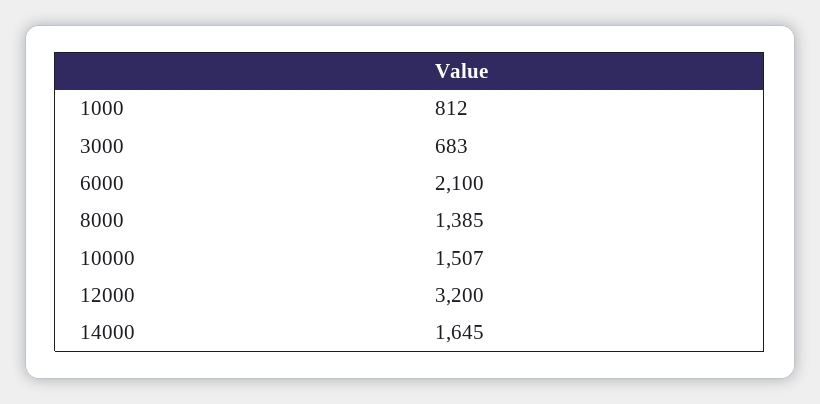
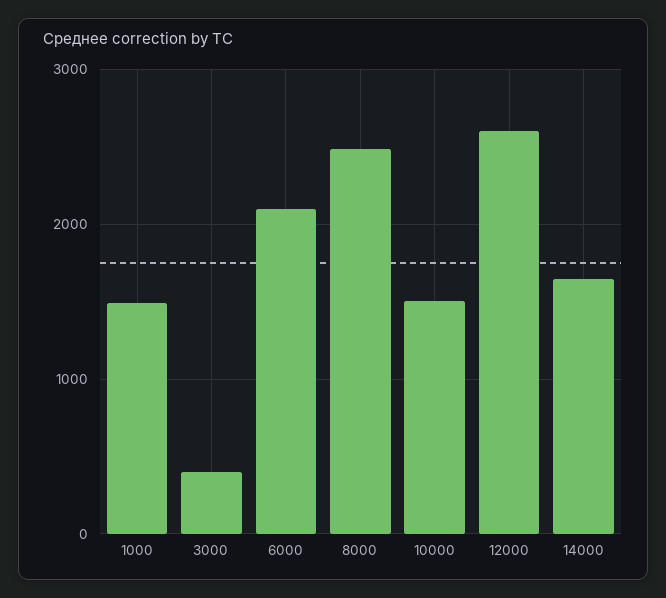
1000: 812 -> 1500
3000: 683 -> 400
8000: 1385 -> 2500
12000: 3200 -> 2600

